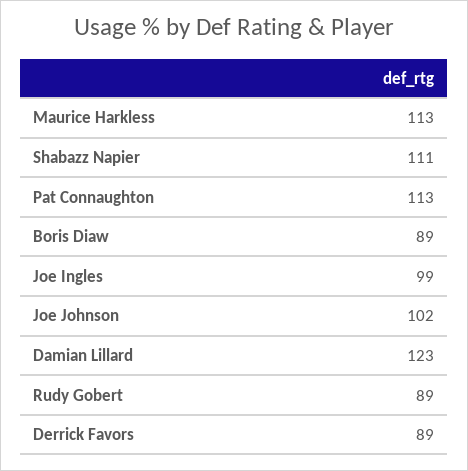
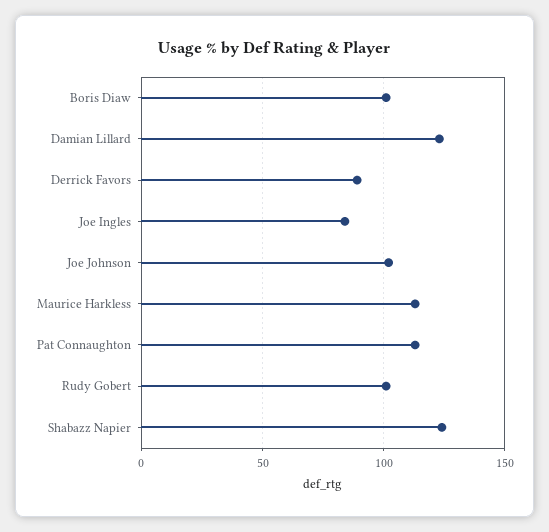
Shabazz Napier: 111 -> 125
Boris Diaw: 89 -> 100
Joe Ingles: 99 -> 85
Rudy Gobert: 89 -> 100

